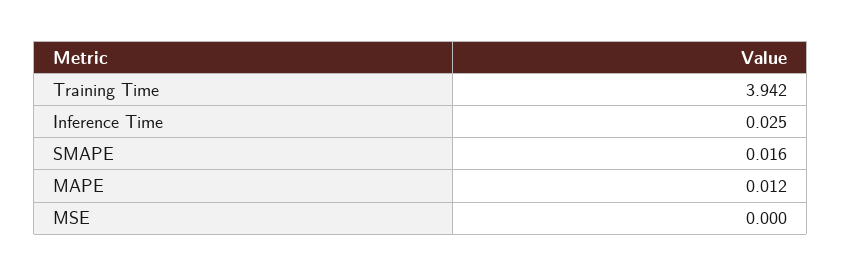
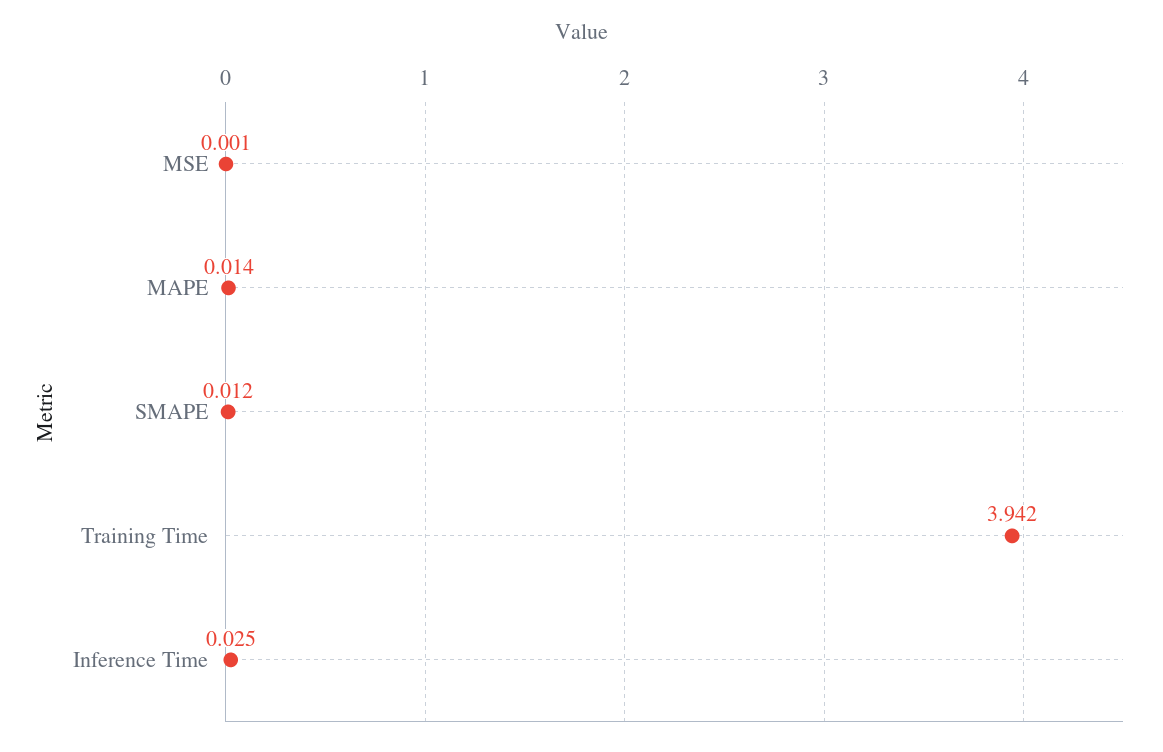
SMAPE: 0.016 -> 0.012
MAPE: 0.012 -> 0.014
MSE: 0 -> 0.001

